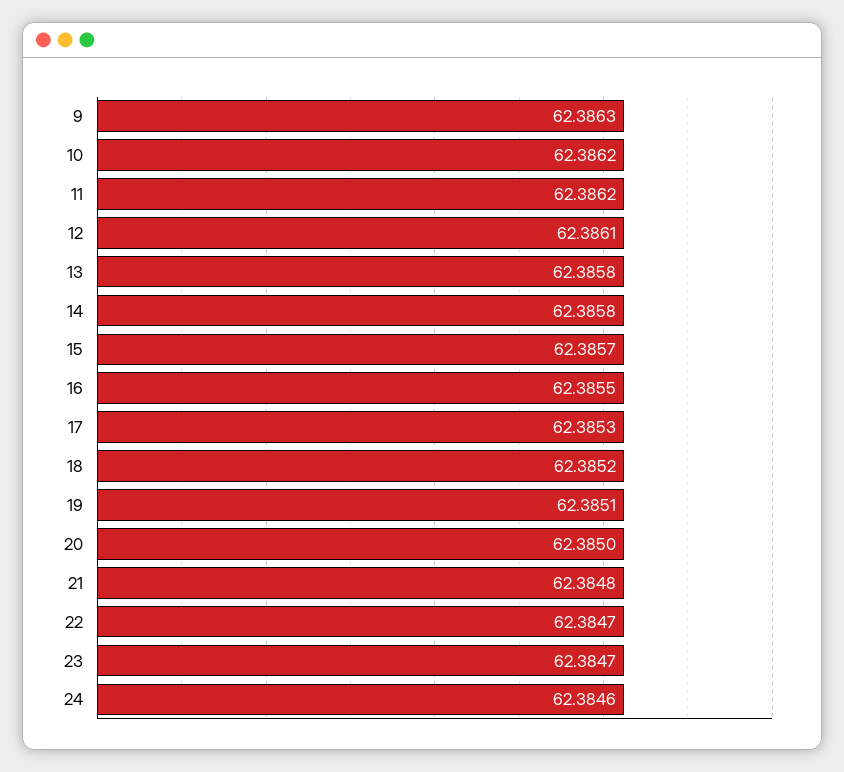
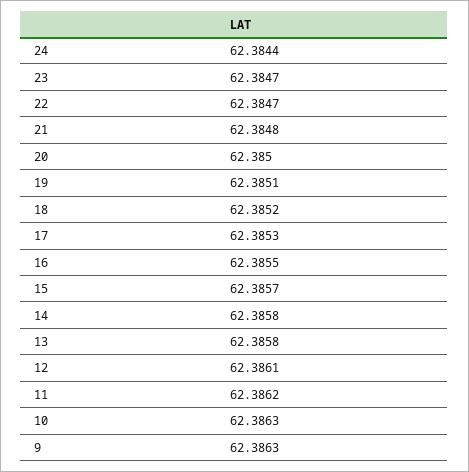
10: 62.3862 -> 62.3863
24: 62.3846 -> 62.3844

